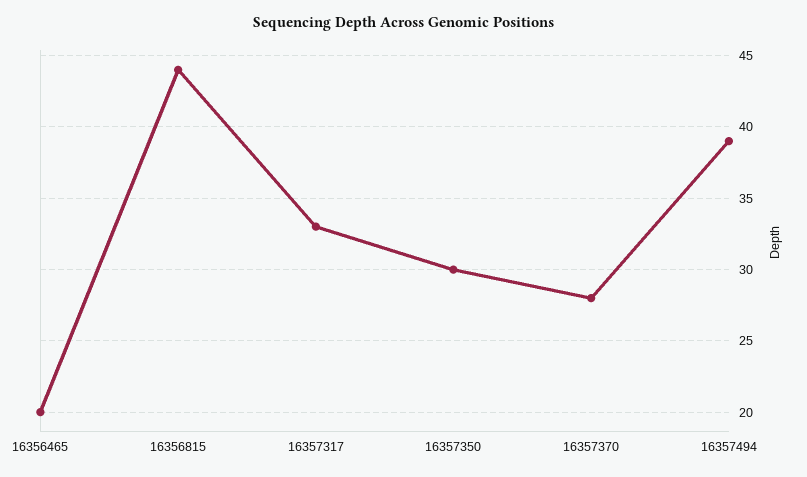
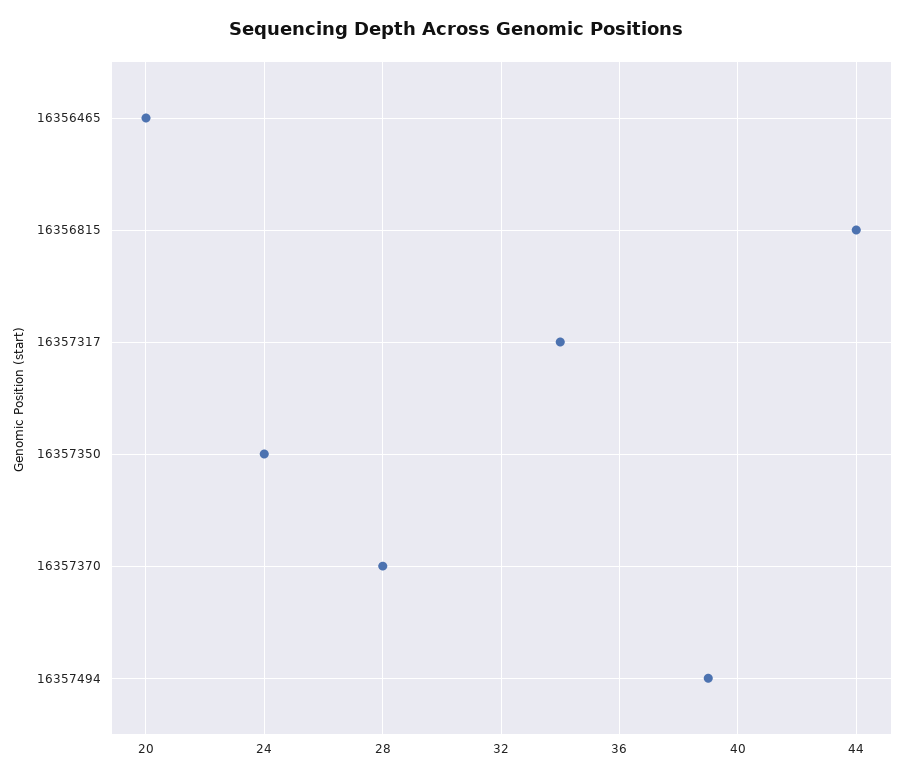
16357317: 33 -> 34
16357350: 30 -> 24

